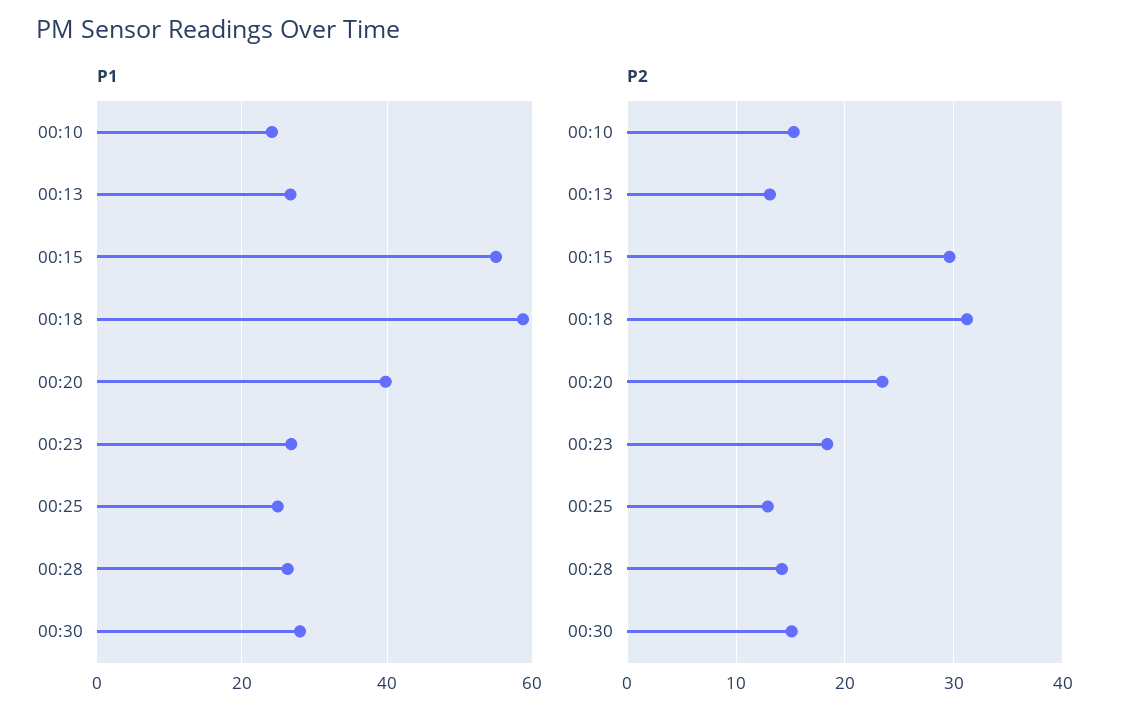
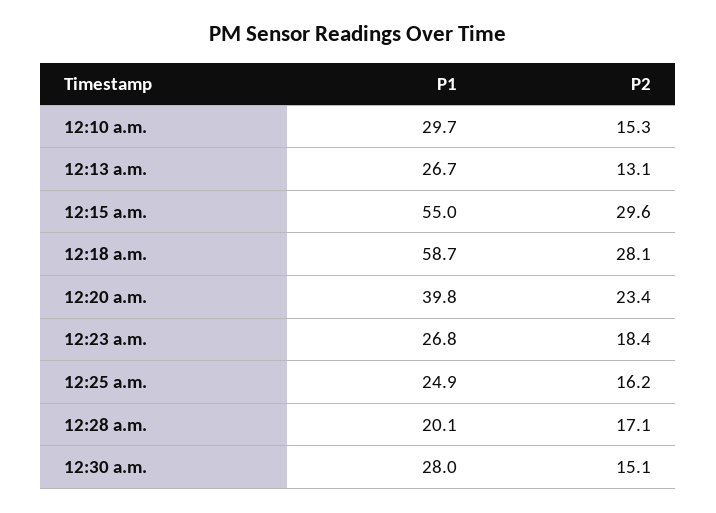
P1, 00:10: 24 -> 29.7
P1, 00:28: 26 -> 20.1
P2, 00:18: 31 -> 28.1
P2, 00:25: 13 -> 16.2
P2, 00:28: 14 -> 17.1

